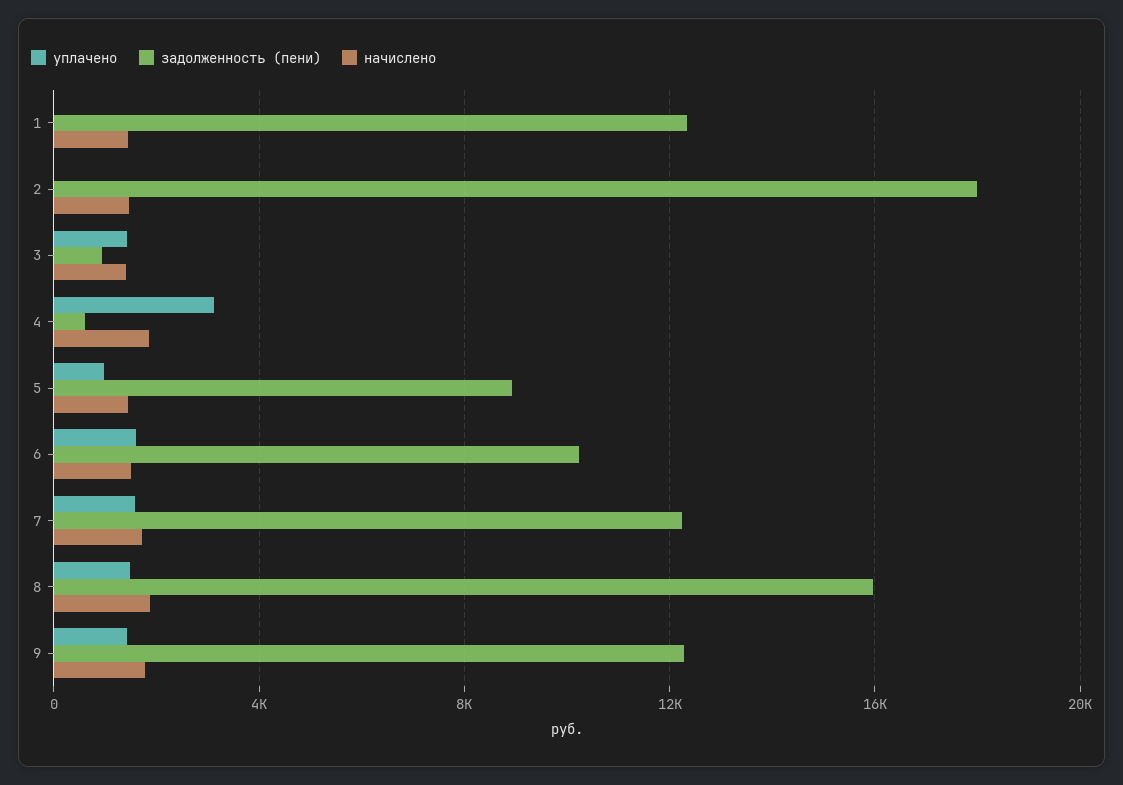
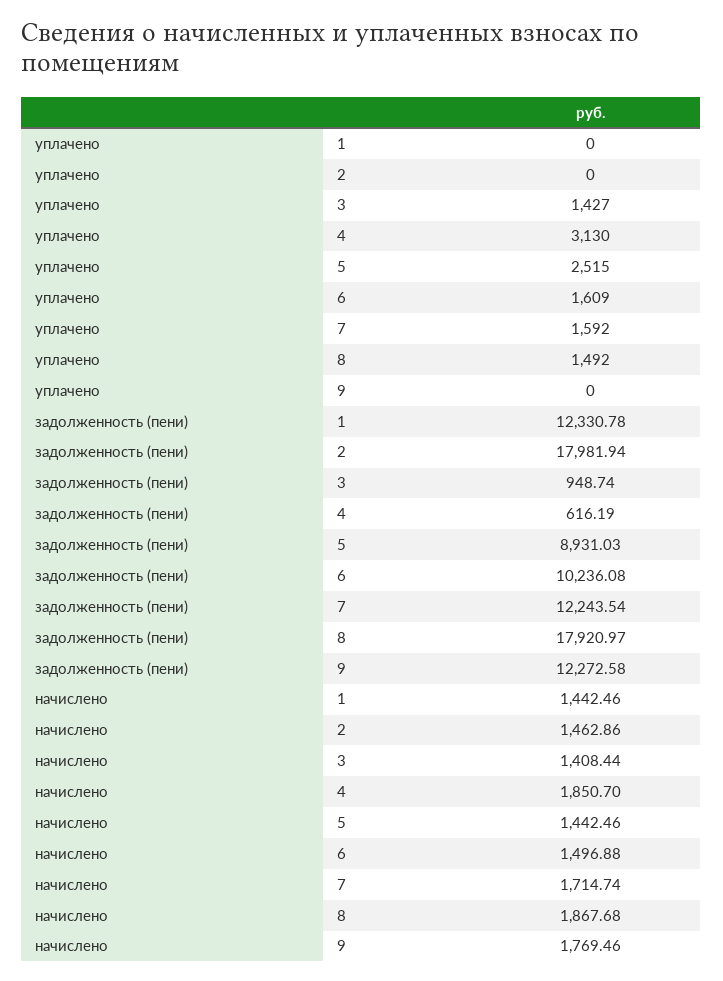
уплачено, 5: 1000 -> 2515
задолженность (пени), 8: 16000 -> 17920.97
уплачено, 9: 1500 -> 0

